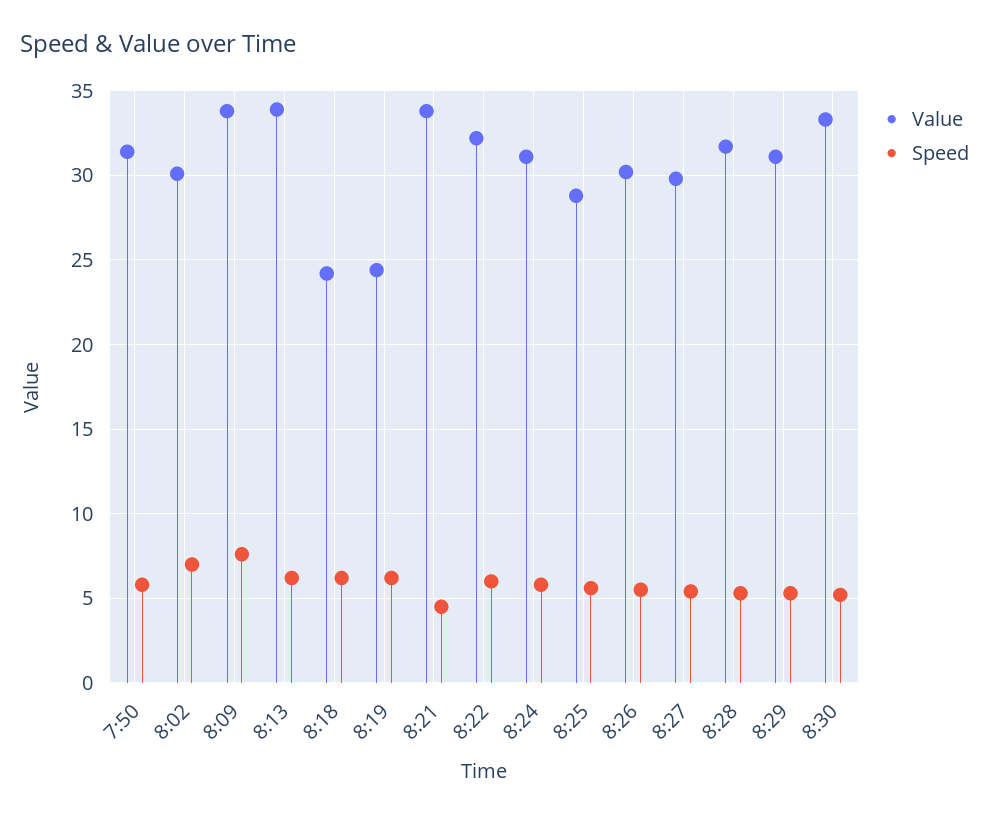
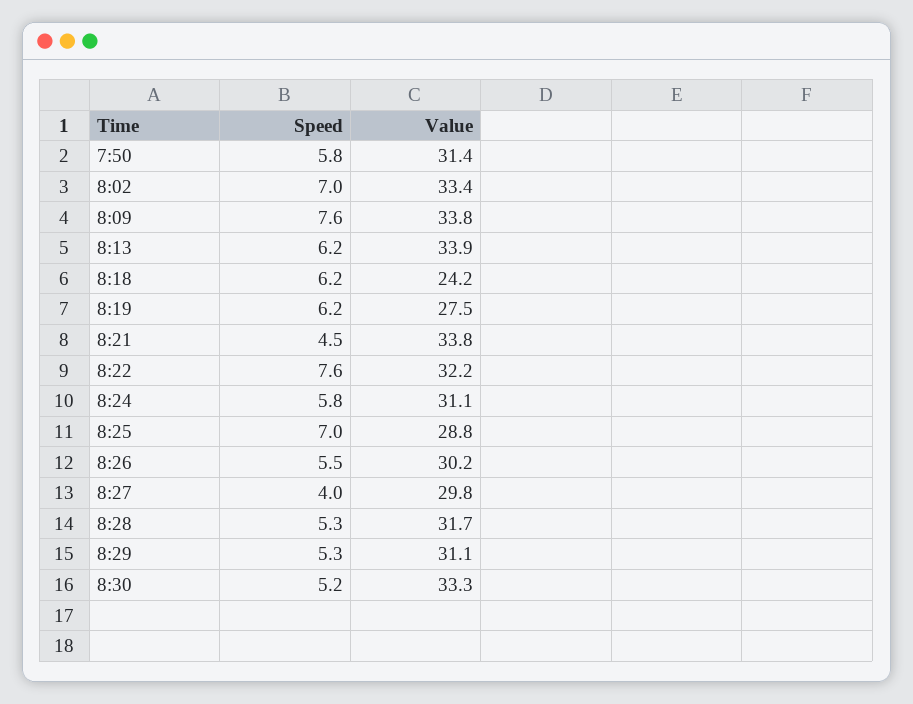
Value, 8:02: 30 -> 33.4
Value, 8:19: 24.5 -> 27.5
Speed, 8:22: 6 -> 7.6
Speed, 8:25: 5.5 -> 7
Speed, 8:27: 5.5 -> 4

